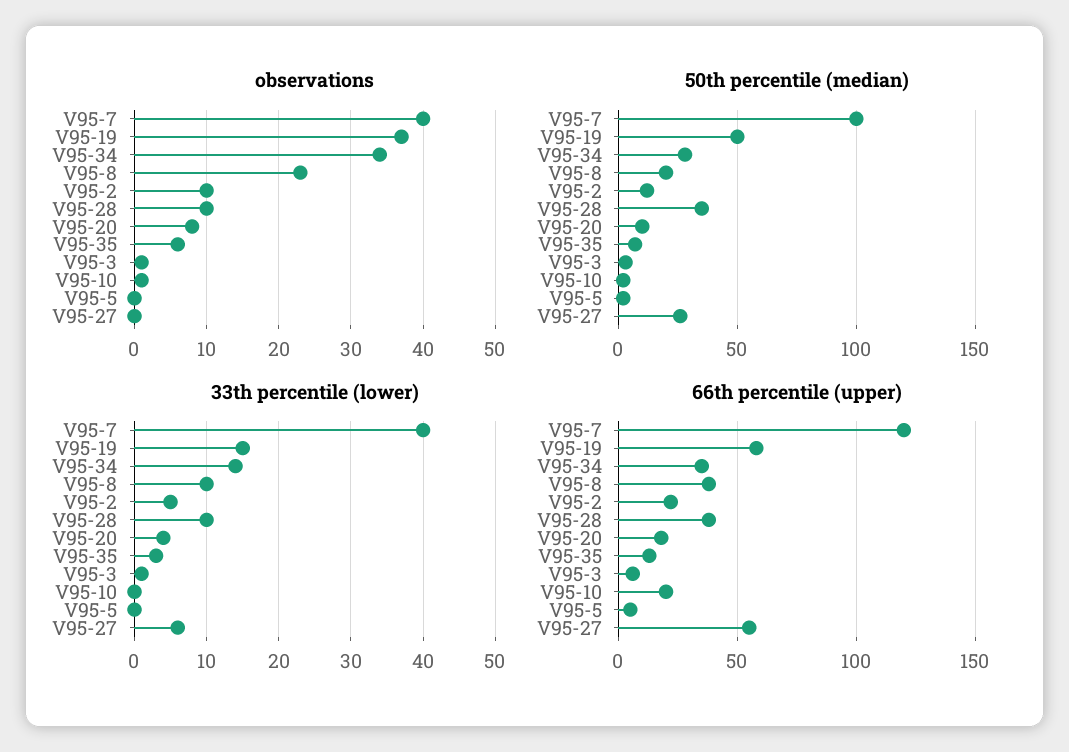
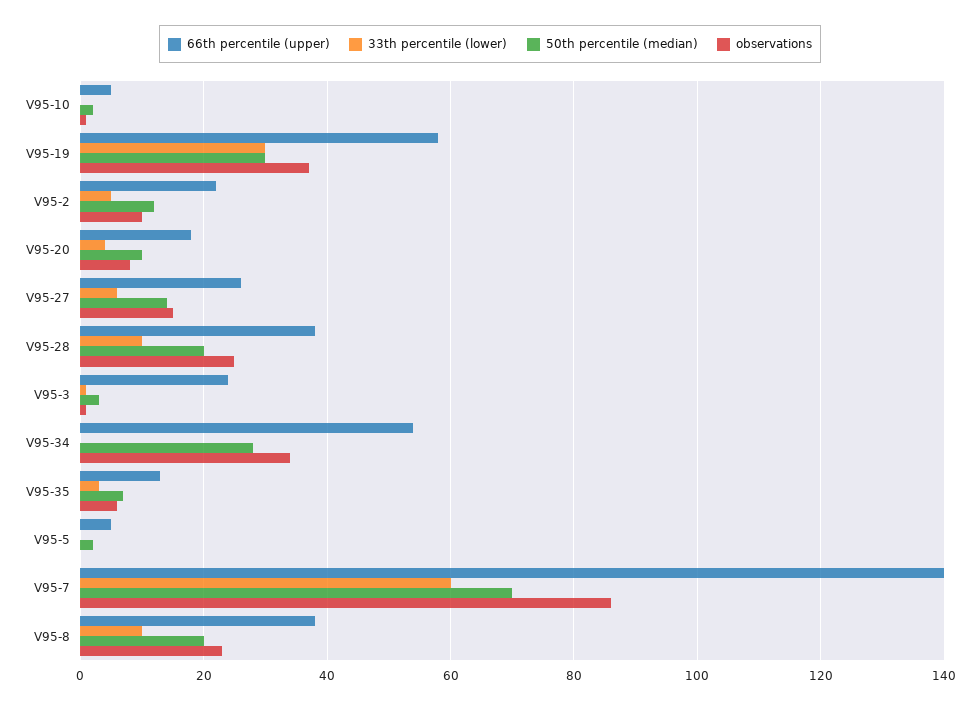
observations, V95-7: 40 -> 85
observations, V95-28: 10 -> 25
observations, V95-27: 0 -> 15
50th percentile (median), V95-7: 100 -> 70
50th percentile (median), V95-19: 50 -> 30
50th percentile (median), V95-28: 35 -> 20
50th percentile (median), V95-27: 25 -> 15
33th percentile (lower), V95-7: 40 -> 60
33th percentile (lower), V95-19: 15 -> 30
33th percentile (lower), V95-34: 14 -> 0
66th percentile (upper), V95-7: 120 -> 140
66th percentile (upper), V95-34: 35 -> 55
66th percentile (upper), V95-3: 5 -> 25
66th percentile (upper), V95-10: 20 -> 5
66th percentile (upper), V95-27: 55 -> 25

